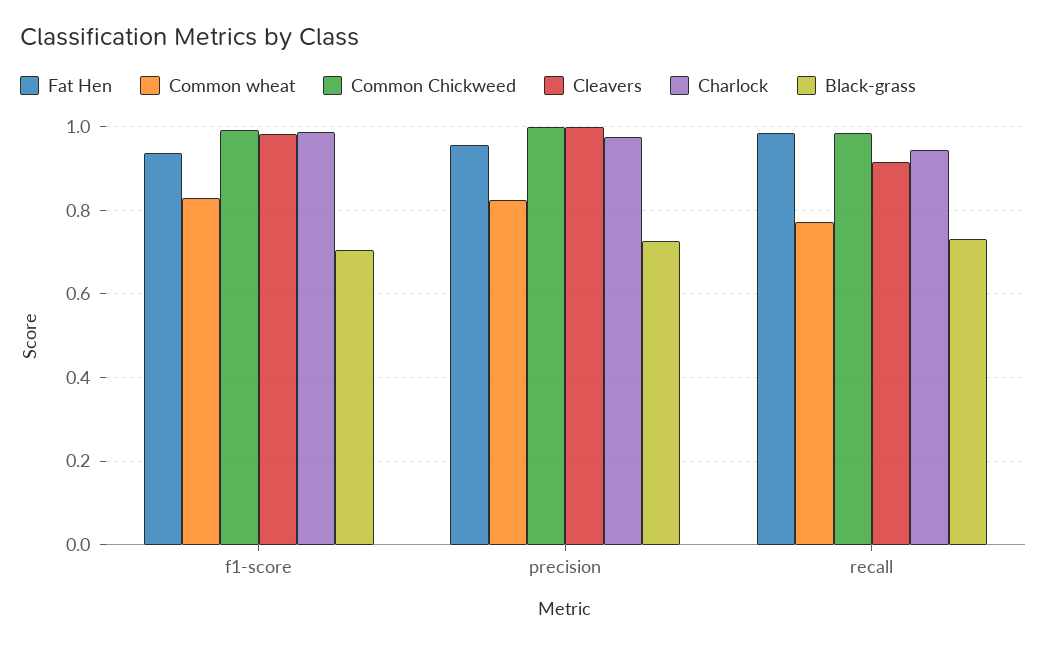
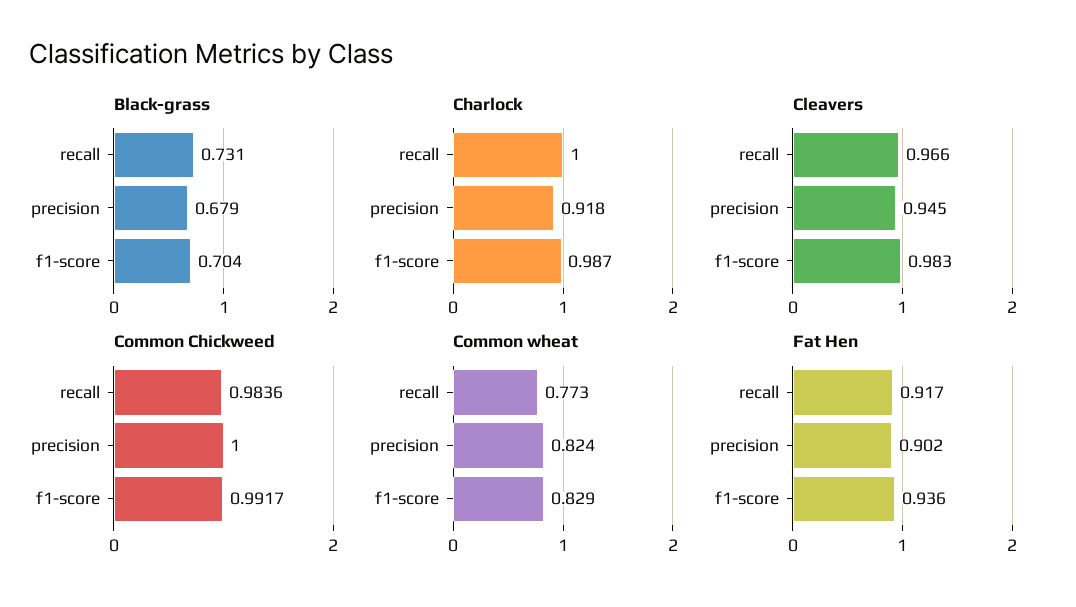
Fat Hen, precision: 0.96 -> 0.902
Cleavers, precision: 1 -> 0.945
Charlock, precision: 0.98 -> 0.918
Black-grass, precision: 0.72 -> 0.679
Fat Hen, recall: 0.98 -> 0.917
Cleavers, recall: 0.92 -> 0.966
Charlock, recall: 0.94 -> 1

